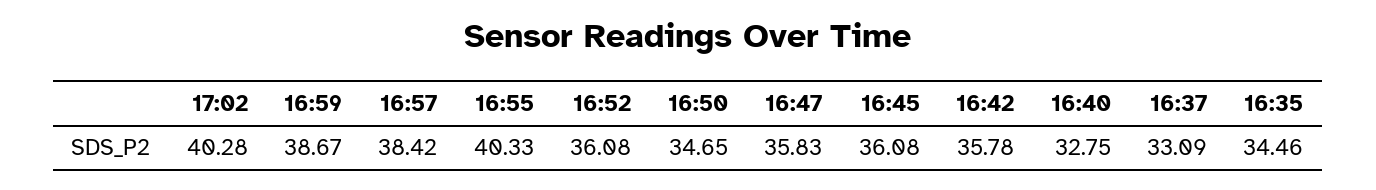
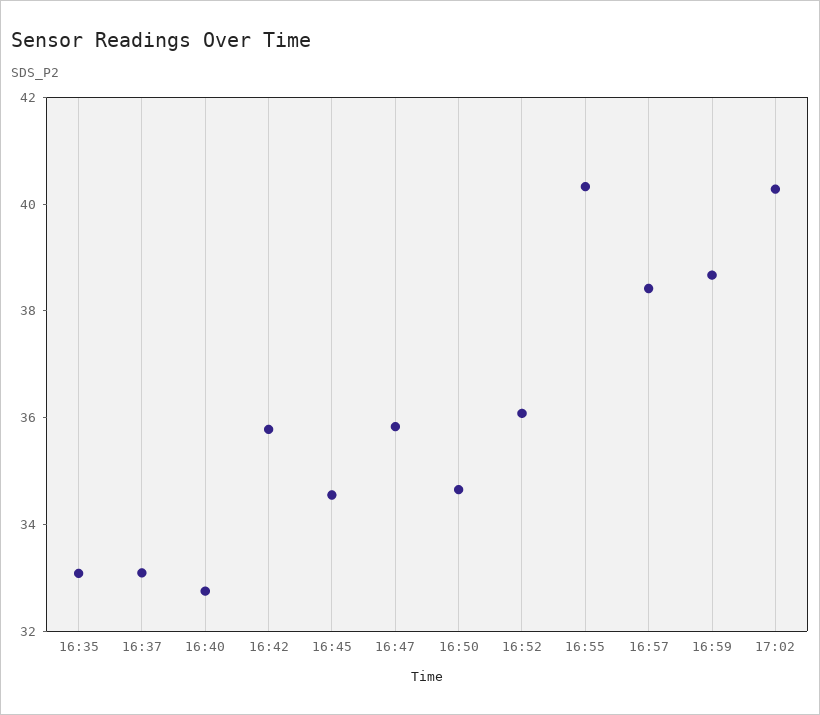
16:45: 36.08 -> 34.5
16:35: 34.46 -> 33

